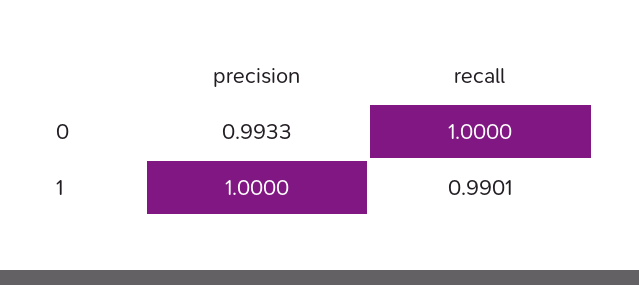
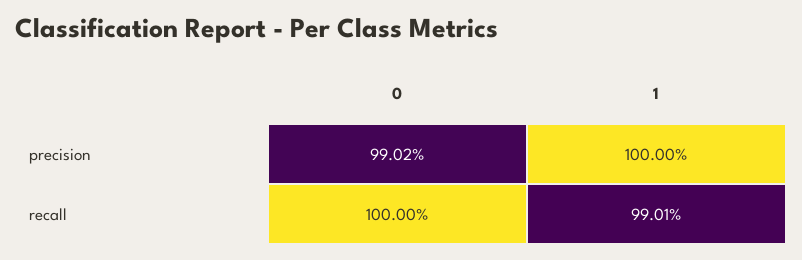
precision, 0: 0.9933 -> 0.9902

